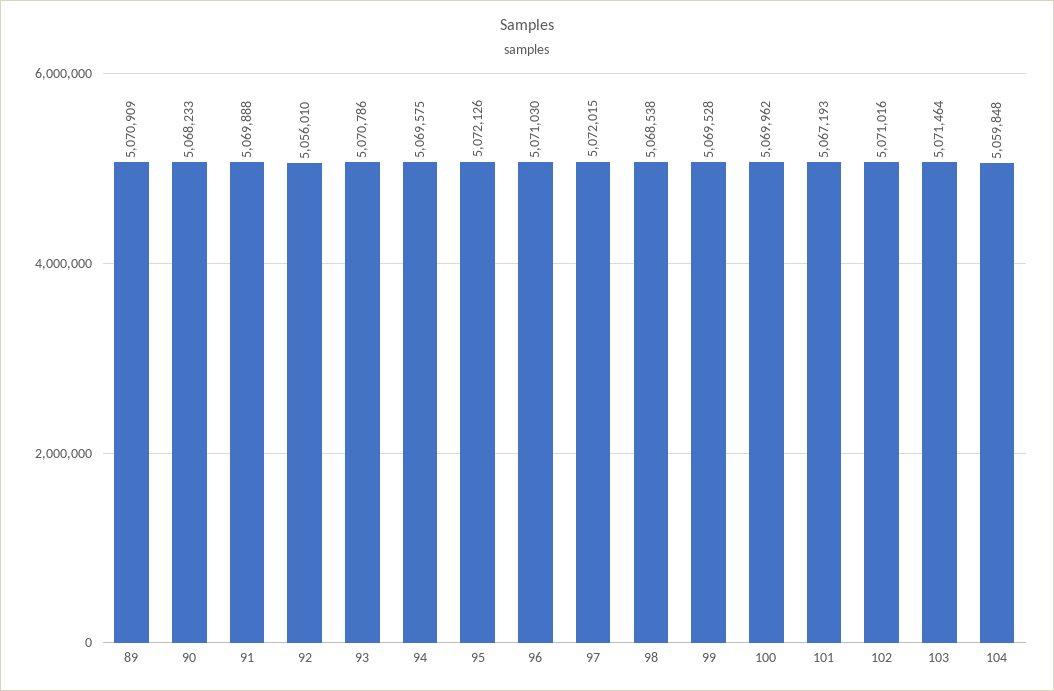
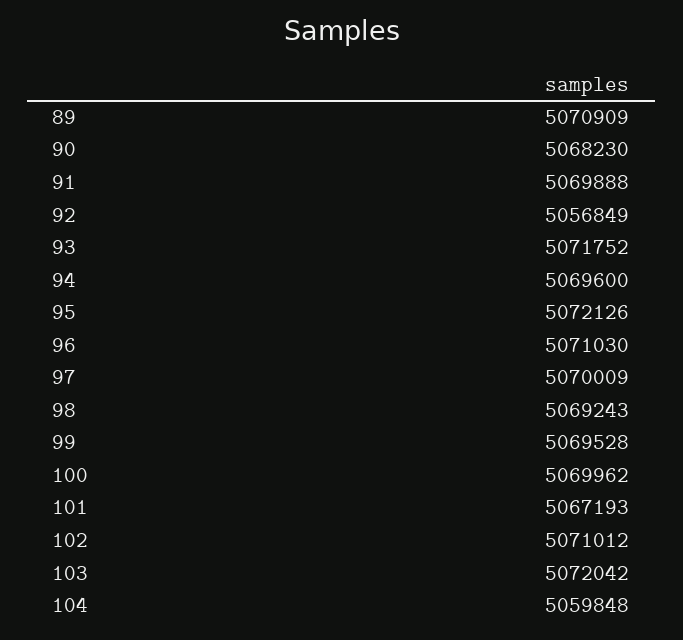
90: 5068233 -> 5068230
92: 5056010 -> 5056849
93: 5070786 -> 5071752
94: 5069575 -> 5069600
97: 5072015 -> 5070009
98: 5068538 -> 5069243
102: 5071016 -> 5071012
103: 5071464 -> 5072042

